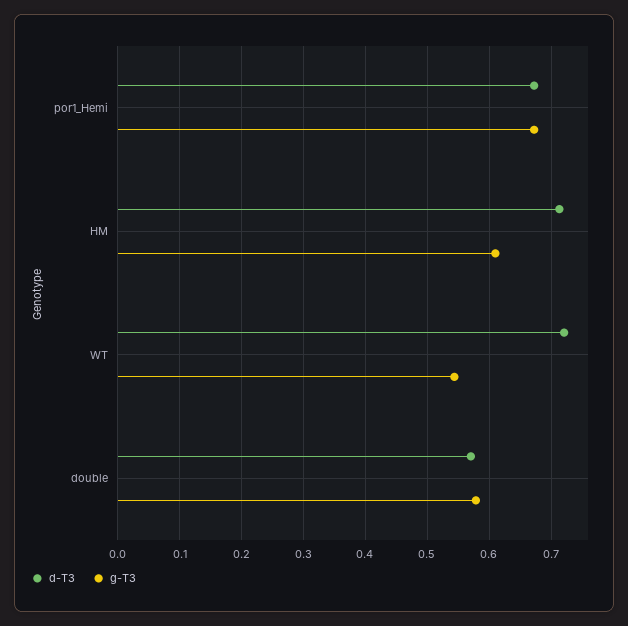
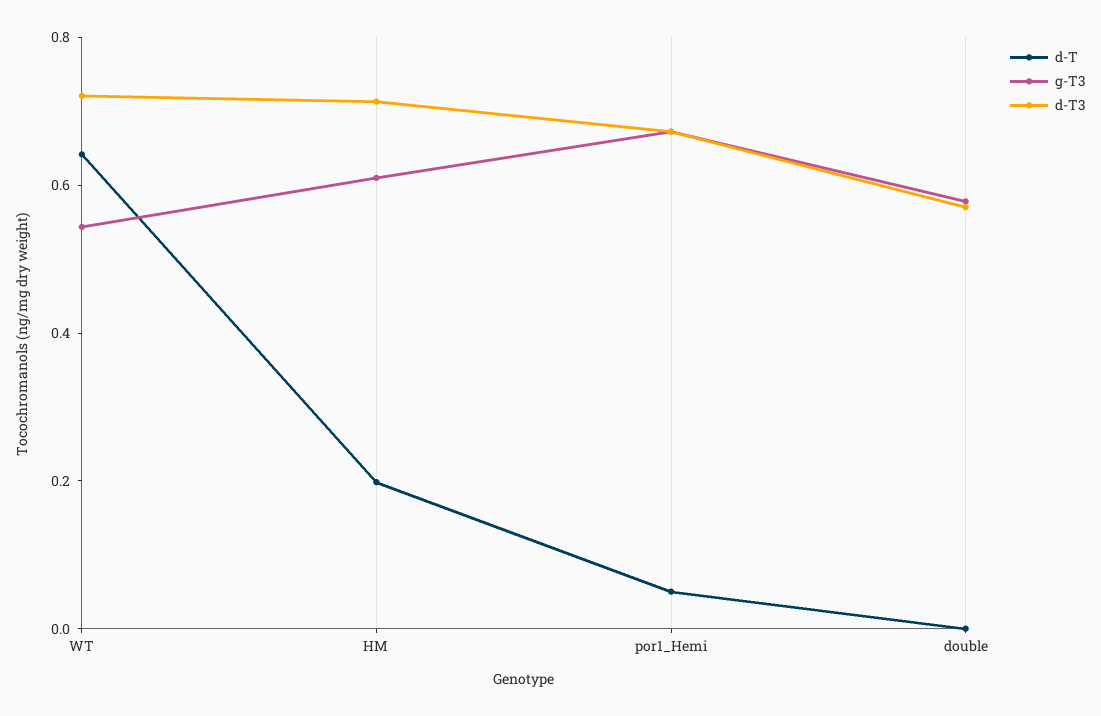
d-T, WT: none -> 0.65
d-T, HM: none -> 0.2
d-T, por1_Hemi: none -> 0.05
d-T, double: none -> 0

